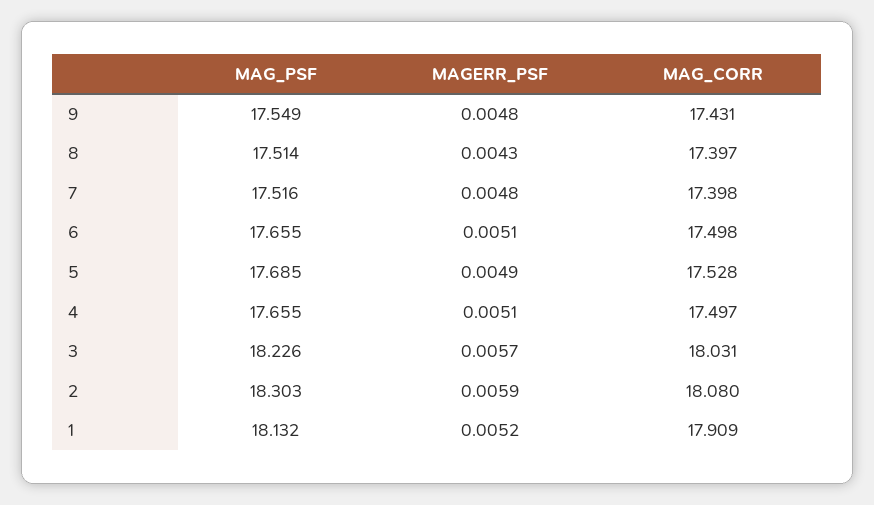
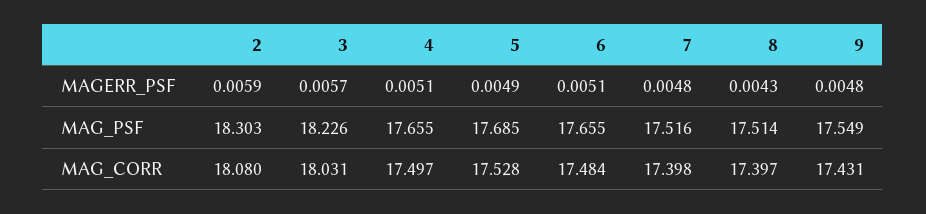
MAG_CORR, 6: 17.498 -> 17.484
MAG_PSF, 1: 18.132 -> none
MAGERR_PSF, 1: 0.0052 -> none
MAG_CORR, 1: 17.909 -> none

